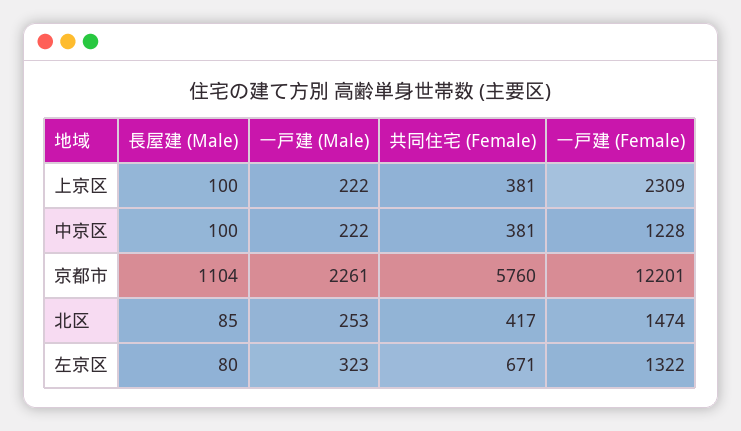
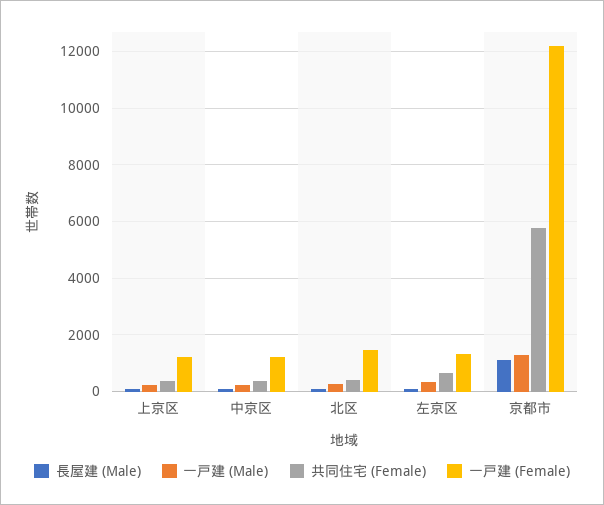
一戸建 (Female), 上京区: 2309 -> 1250
一戸建 (Male), 京都市: 2261 -> 1250

